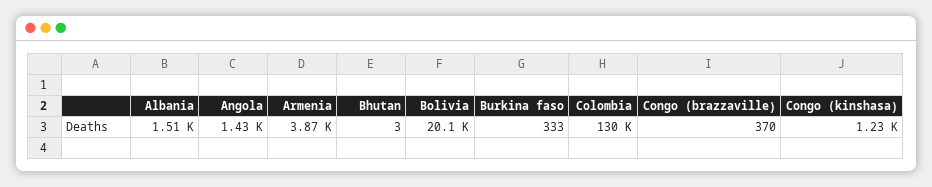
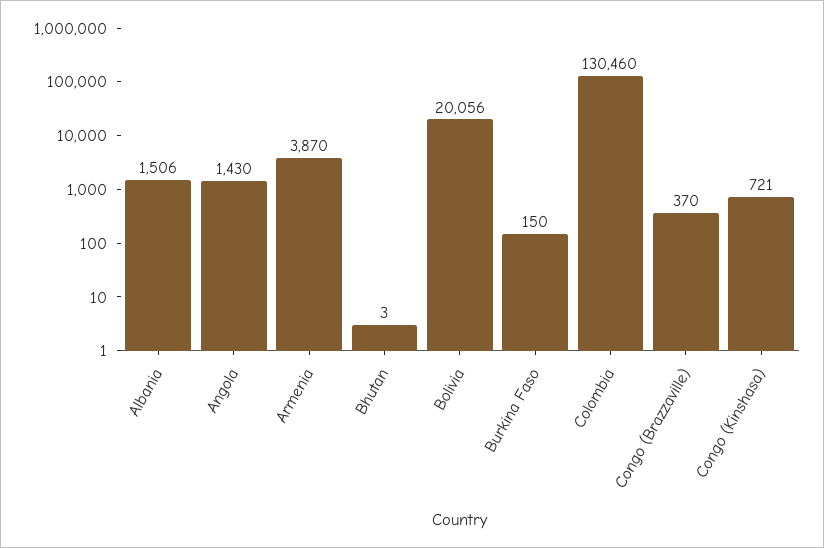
Burkina faso: 333 -> 150
Congo (kinshasa): 1230 -> 721

